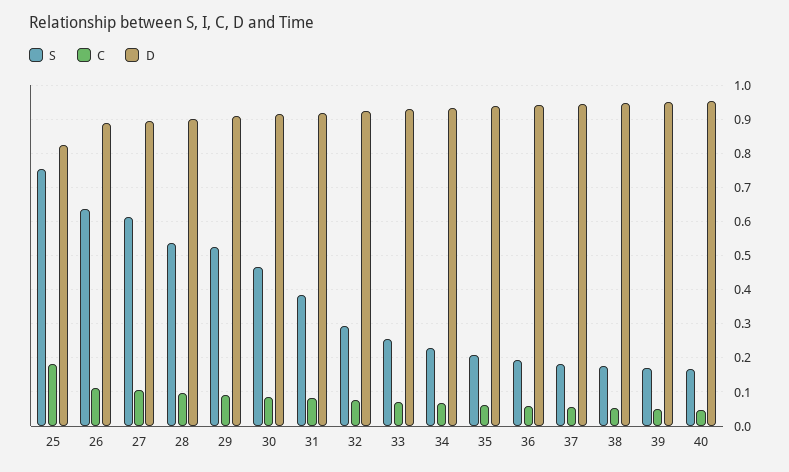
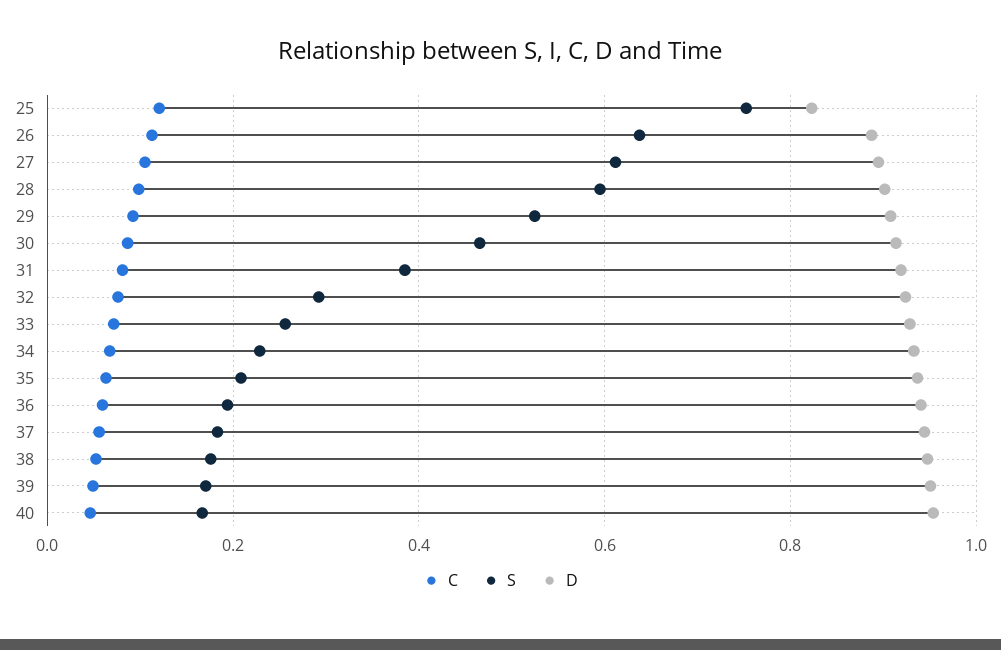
C, 25: 0.18 -> 0.12
S, 28: 0.54 -> 0.6

